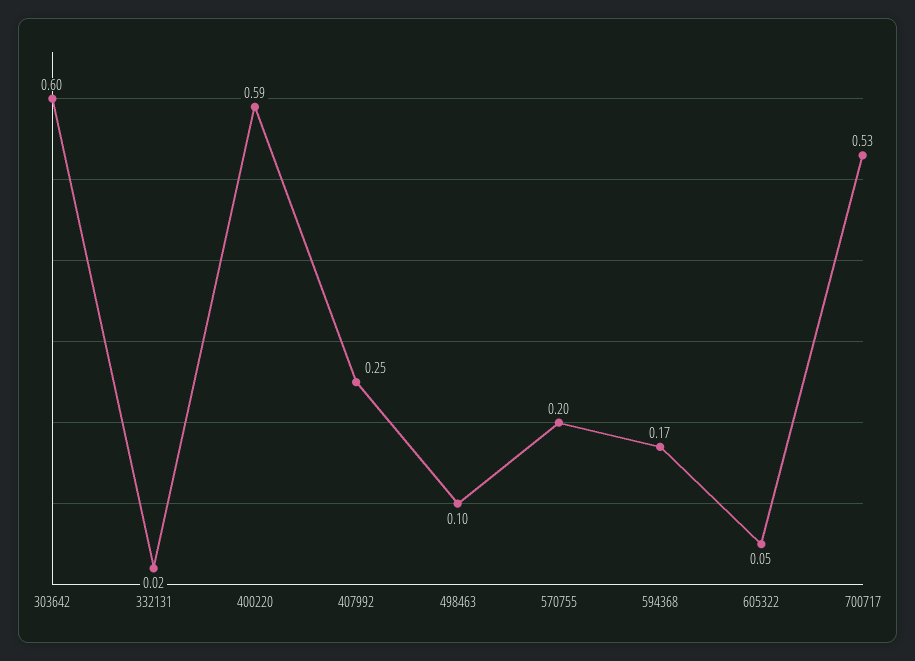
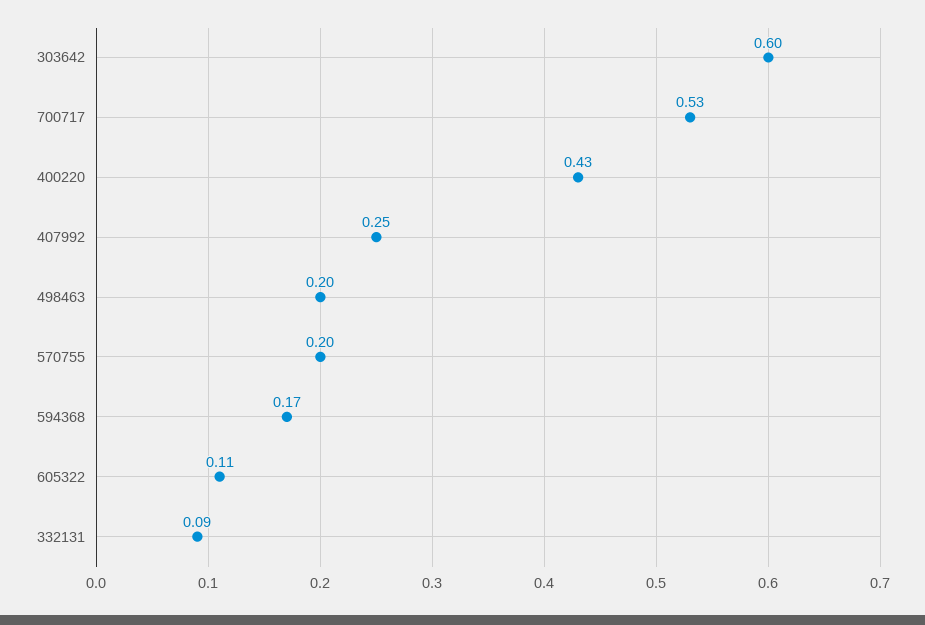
332131: 0.02 -> 0.09
400220: 0.59 -> 0.43
498463: 0.1 -> 0.2
605322: 0.05 -> 0.11

